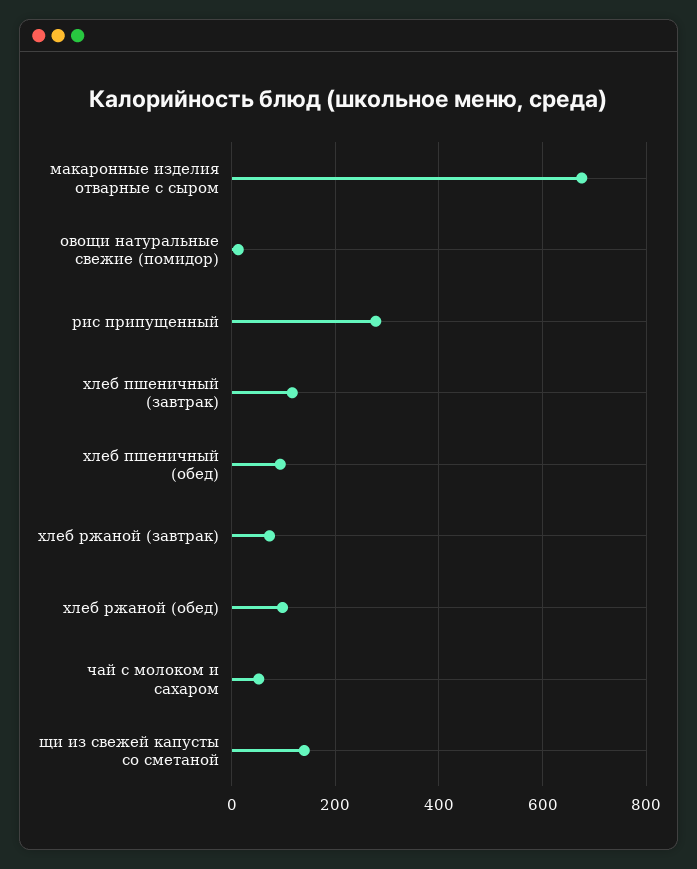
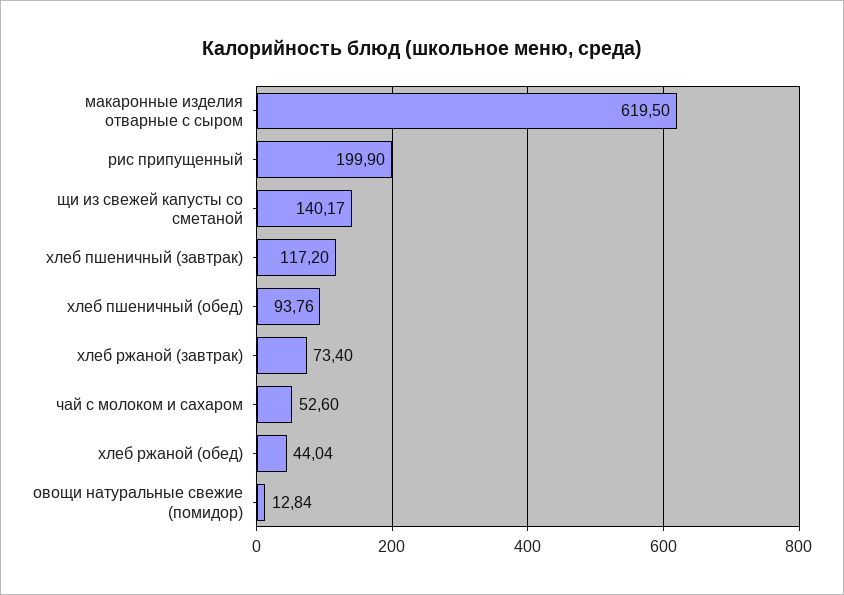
макаронные изделия отварные с сыром: 680 -> 619.5
рис припущенный: 280 -> 199.9
хлеб ржаной (обед): 100 -> 44.04

